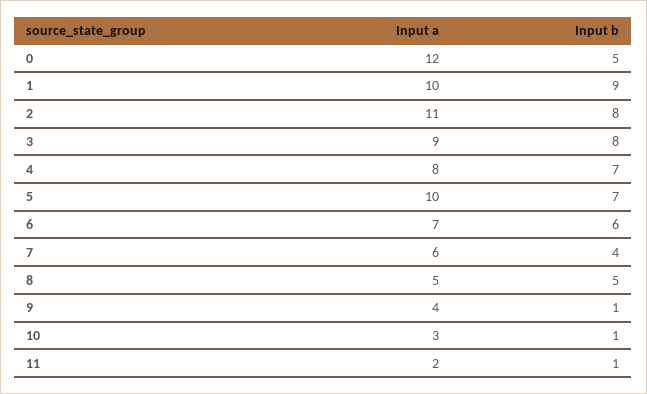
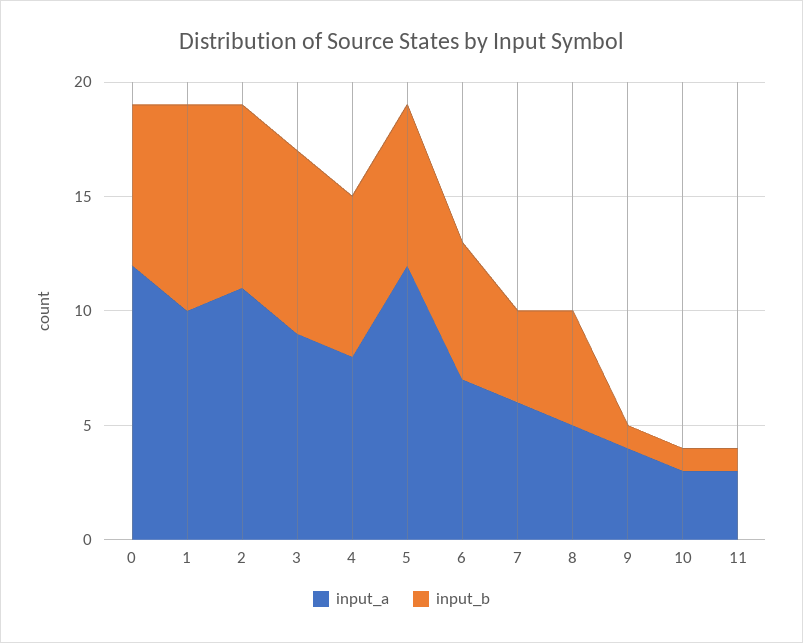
Input b, 0: 5 -> 7
Input a, 5: 10 -> 12
Input a, 11: 2 -> 3

